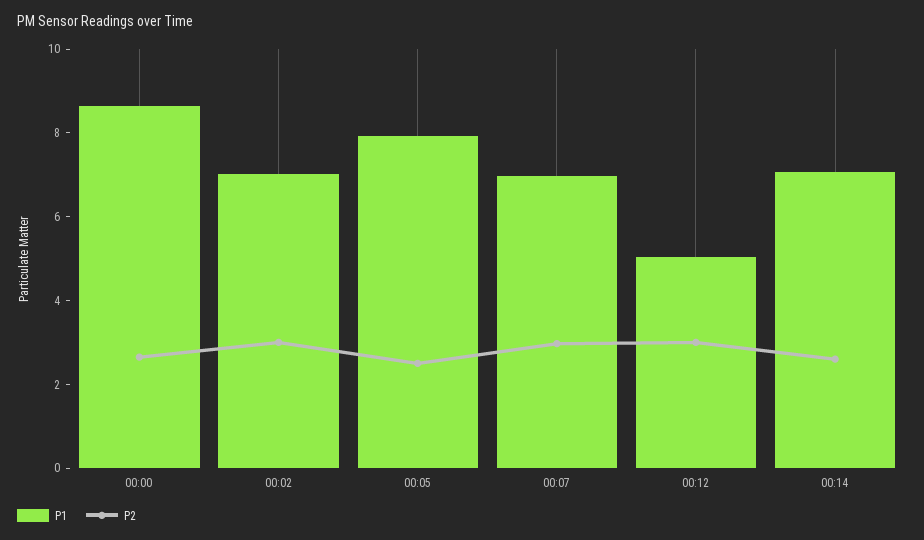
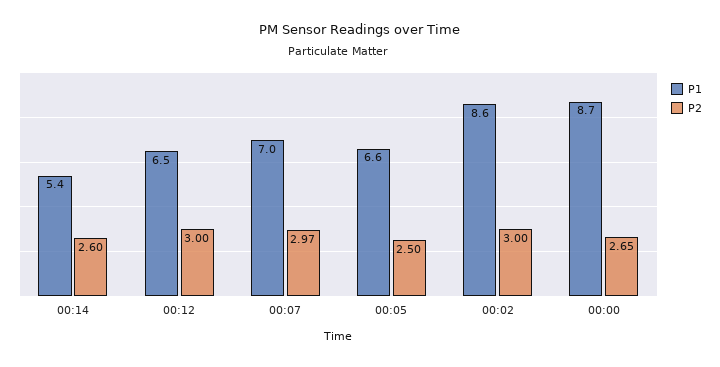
P1, 00:02: 7 -> 8.6
P1, 00:05: 8 -> 6.6
P1, 00:12: 5 -> 6.5
P1, 00:14: 7 -> 5.4

